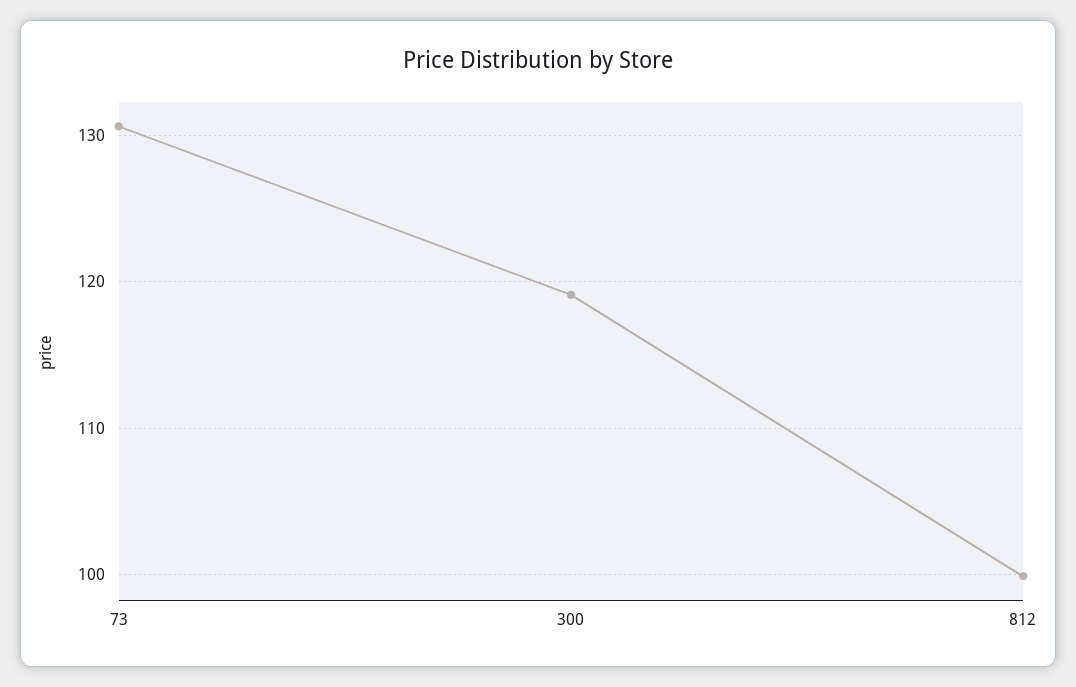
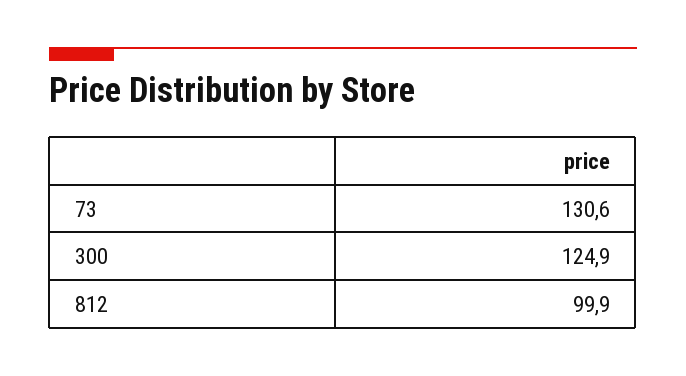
300: 119 -> 124.9

